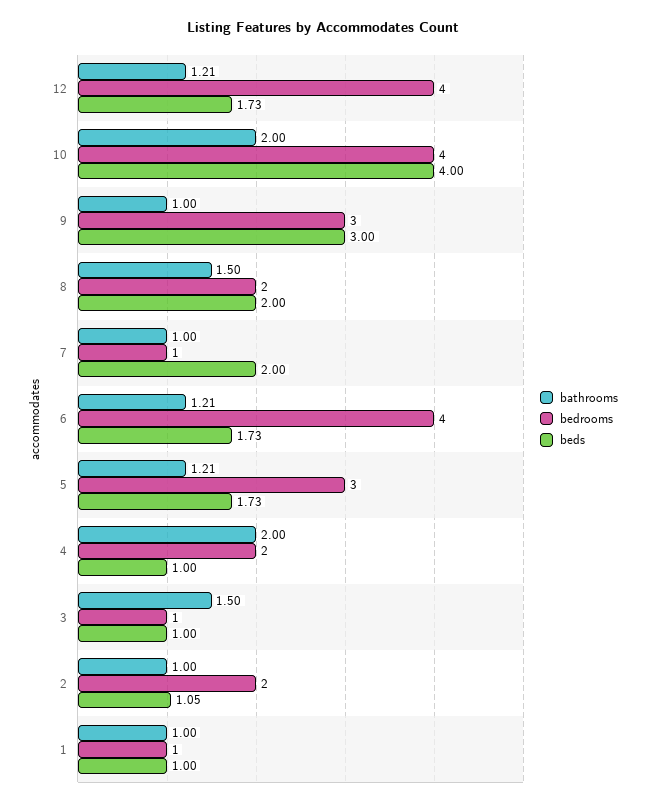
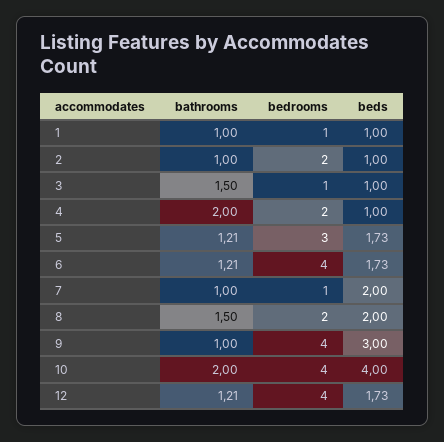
bedrooms, 9: 3 -> 4
beds, 2: 1.05 -> 1

